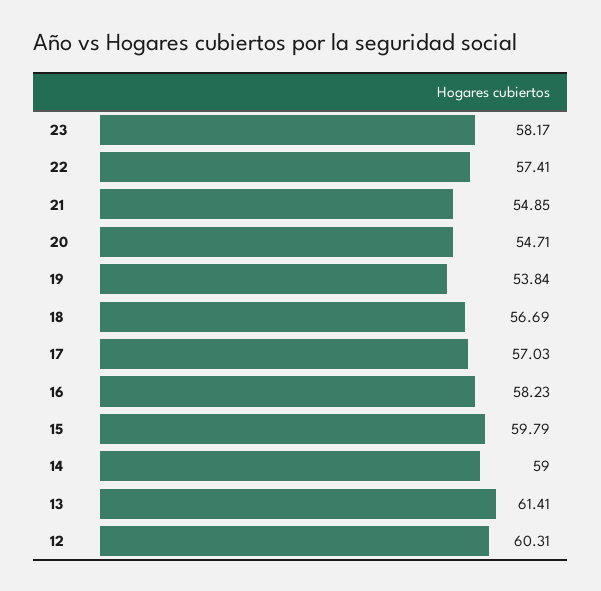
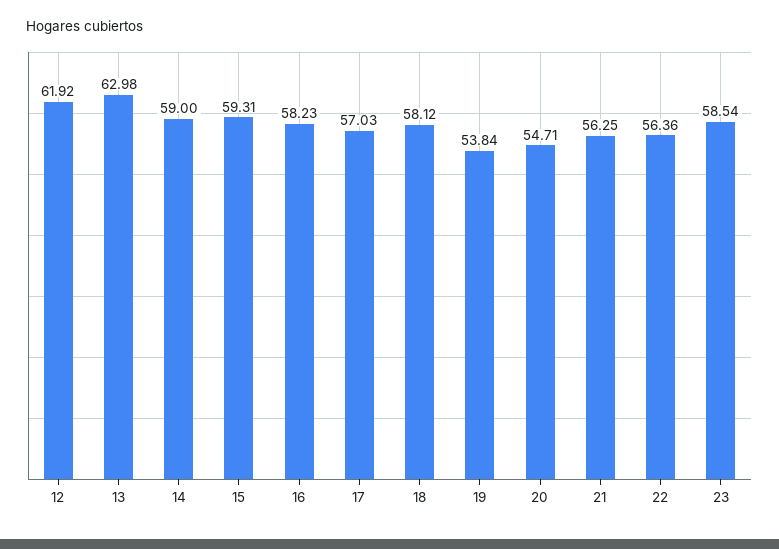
23: 58.17 -> 58.54
22: 57.41 -> 56.36
21: 54.85 -> 56.25
18: 56.69 -> 58.12
15: 59.79 -> 59.31
13: 61.41 -> 62.98
12: 60.31 -> 61.92

